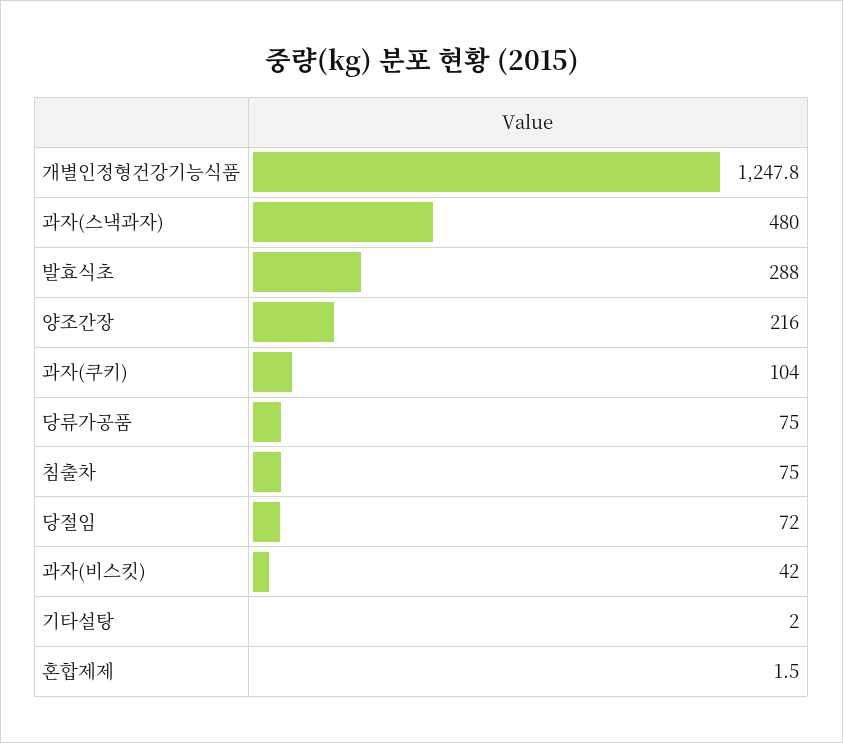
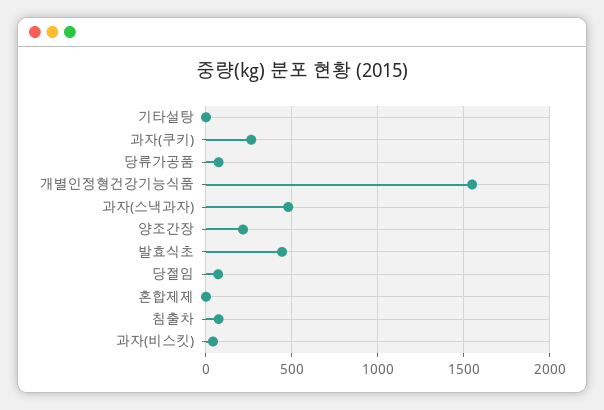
개별인정형건강기능식품: 1247.8 -> 1550
발효식초: 288 -> 450
과자(쿠키): 104 -> 250

